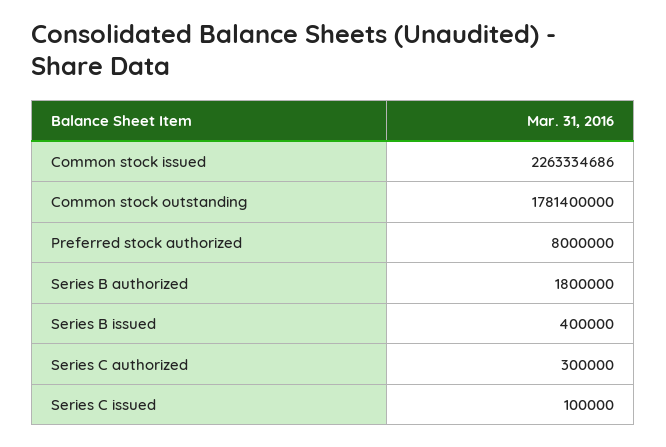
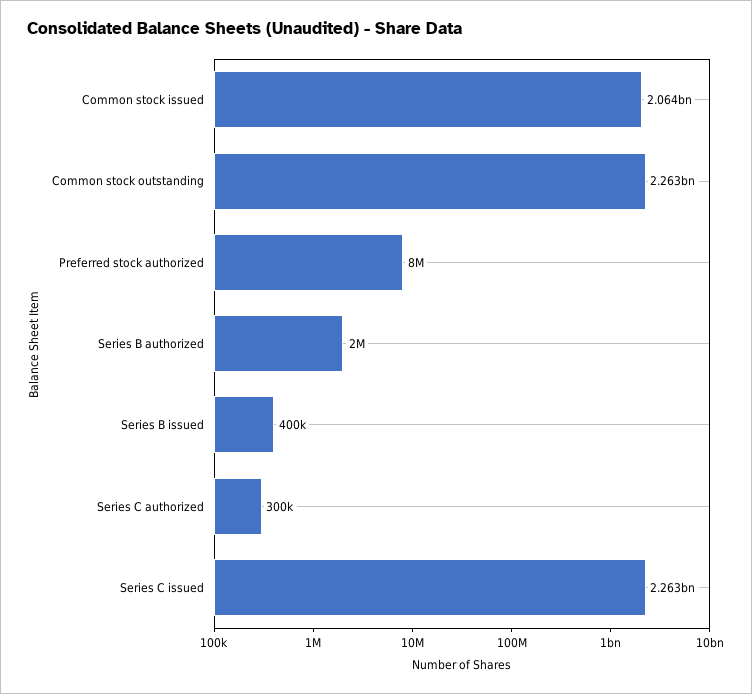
Common stock issued: 2263334686 -> 2064000000
Common stock outstanding: 1781400000 -> 2263000000
Series B authorized: 1800000 -> 2000000
Series C issued: 100000 -> 2263000000

